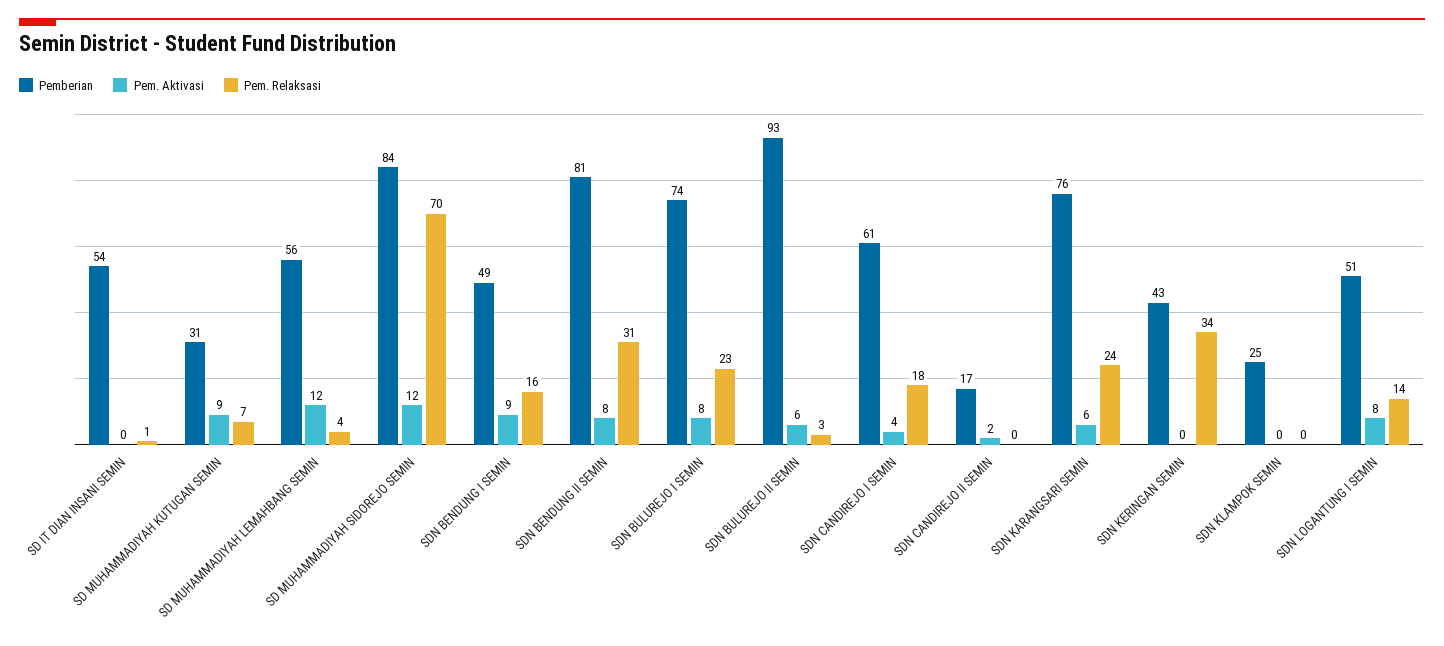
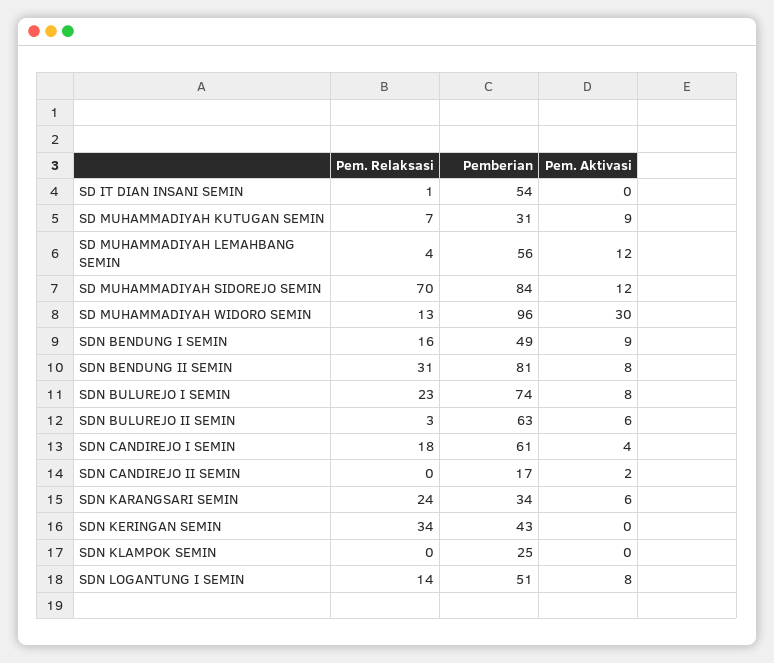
Pemberian, SDN BULUREJO II SEMIN: 93 -> 63
Pemberian, SDN KARANGSARI SEMIN: 76 -> 34
Pem. Relaksasi, SD MUHAMMADIYAH WIDORO SEMIN: none -> 13
Pemberian, SD MUHAMMADIYAH WIDORO SEMIN: none -> 96
Pem. Aktivasi, SD MUHAMMADIYAH WIDORO SEMIN: none -> 30

